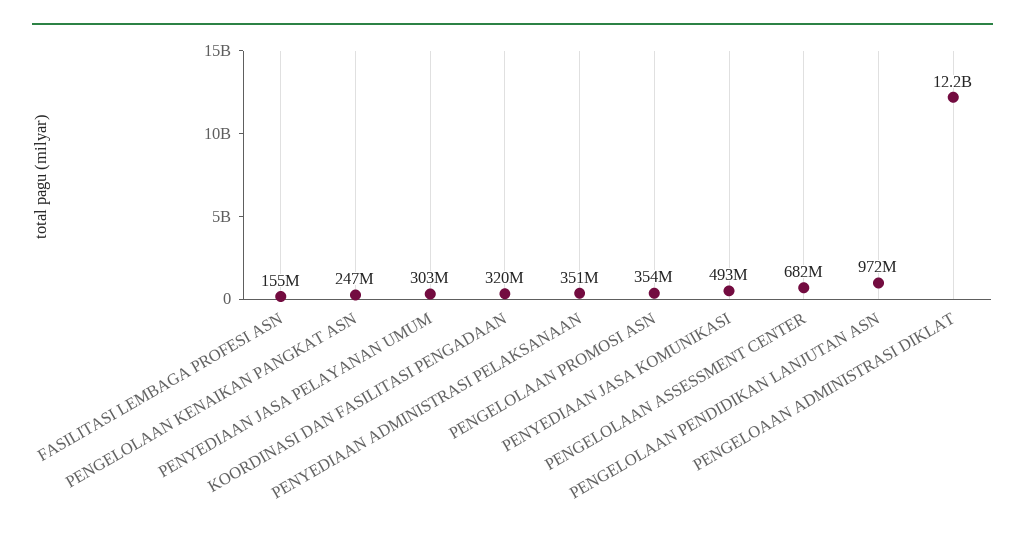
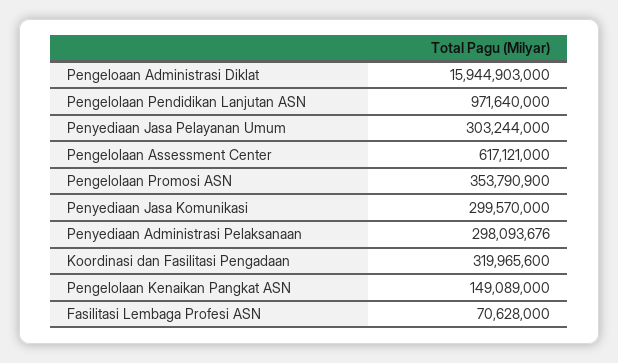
FASILITASI LEMBAGA PROFESI ASN: 155000000 -> 70628000
PENGELOLAAN KENAIKAN PANGKAT ASN: 247000000 -> 149089000
PENYEDIAAN ADMINISTRASI PELAKSANAAN: 351000000 -> 298093676
PENYEDIAAN JASA KOMUNIKASI: 493000000 -> 299570000
PENGELOLAAN ASSESSMENT CENTER: 682000000 -> 617121000
PENGELOAAN ADMINISTRASI DIKLAT: 12200000000 -> 15944903000

